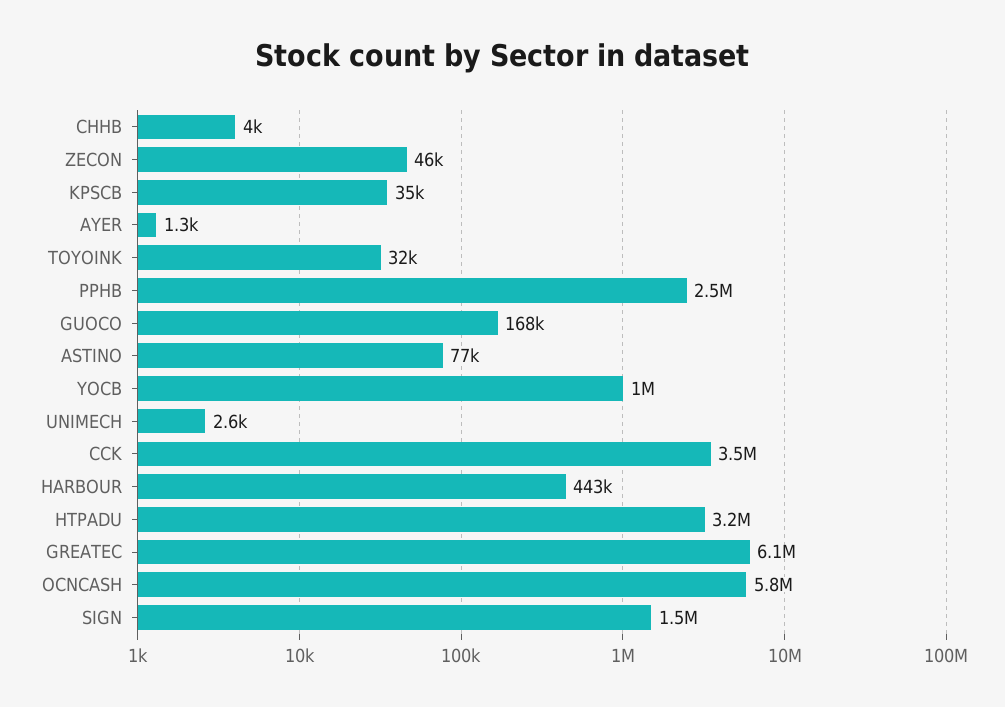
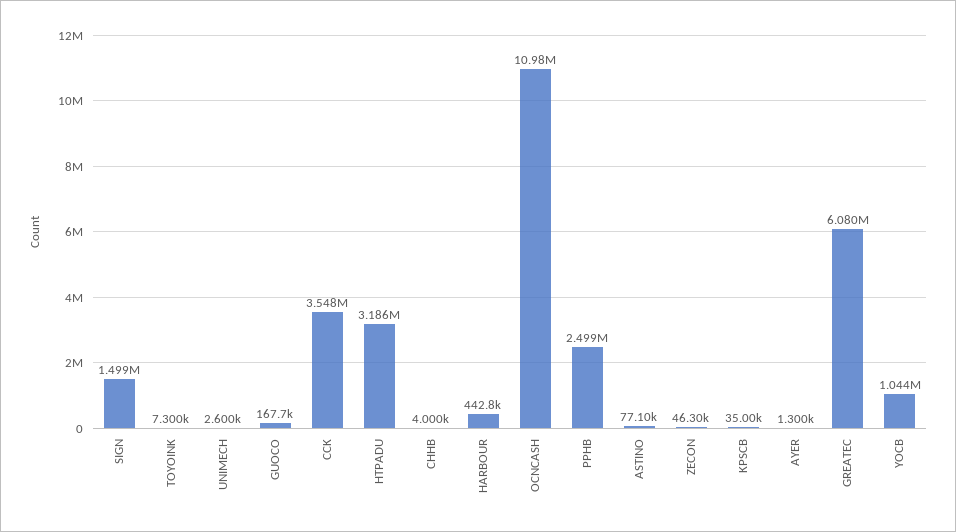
TOYOINK: 32000 -> 7300
OCNCASH: 5800000 -> 10980000

